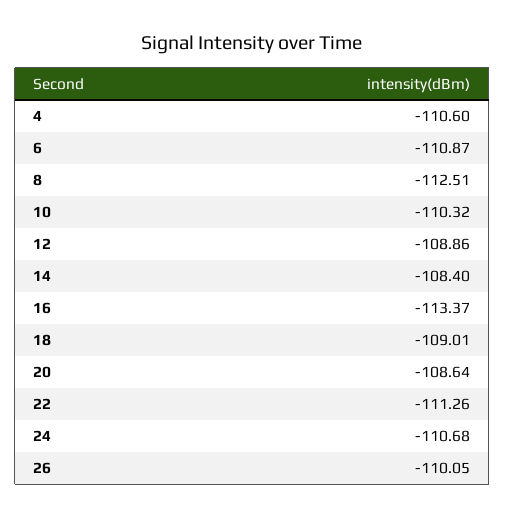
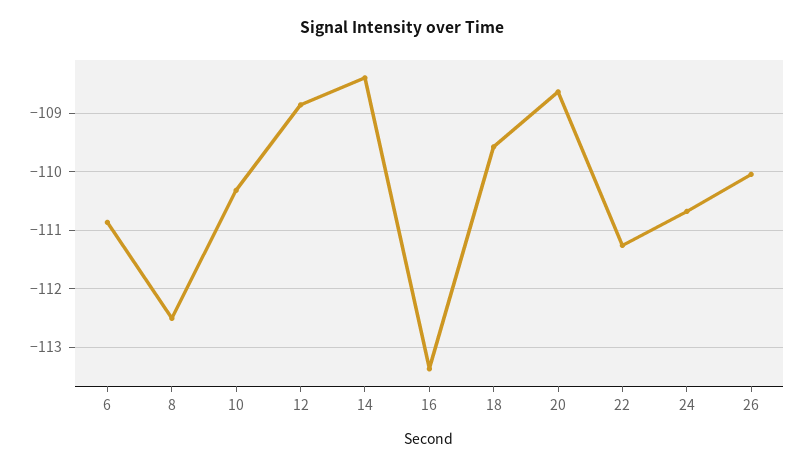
4: -110.6 -> none
18: -109.01 -> -109.6

